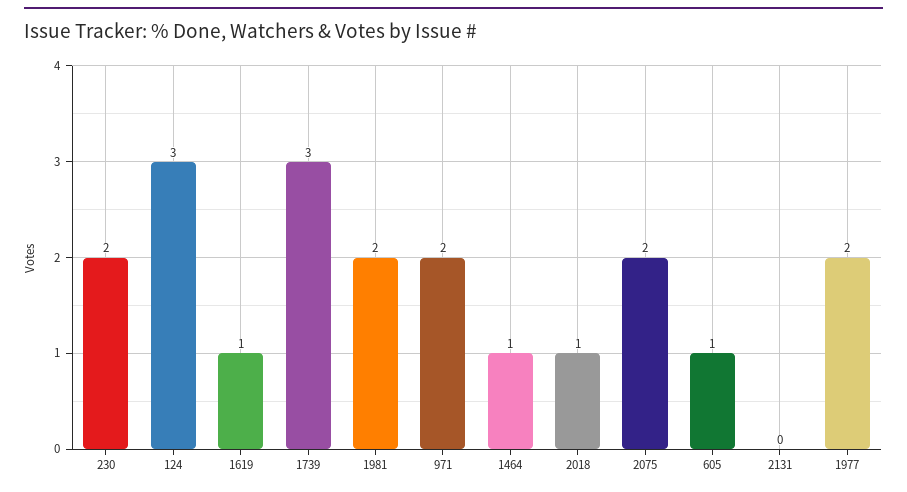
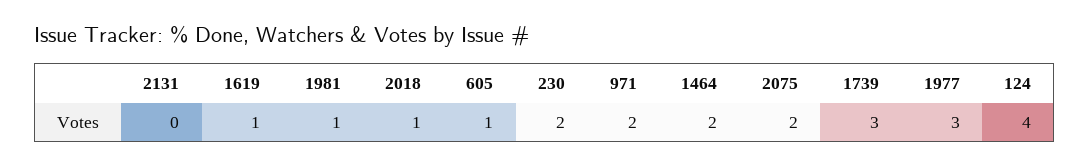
124: 3 -> 4
1981: 2 -> 1
1464: 1 -> 2
1977: 2 -> 3

